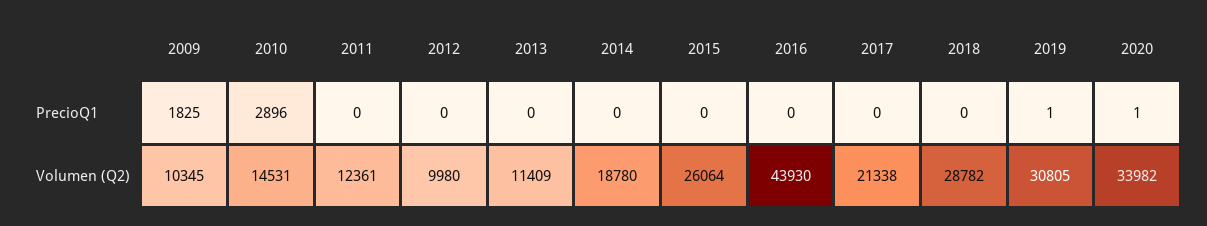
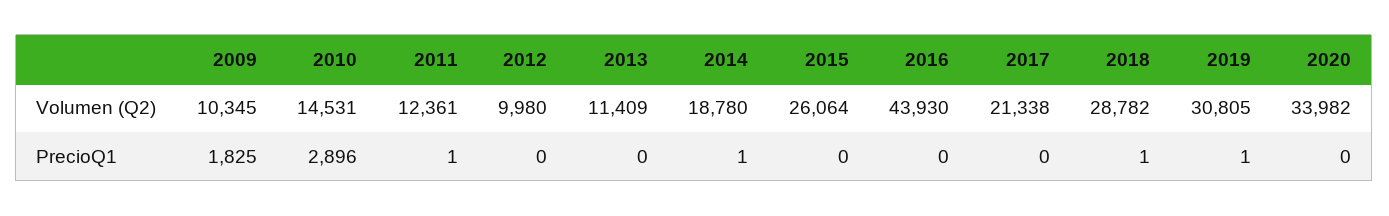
2011, PrecioQ1: 0 -> 1
2014, PrecioQ1: 0 -> 1
2018, PrecioQ1: 0 -> 1
2020, PrecioQ1: 1 -> 0

